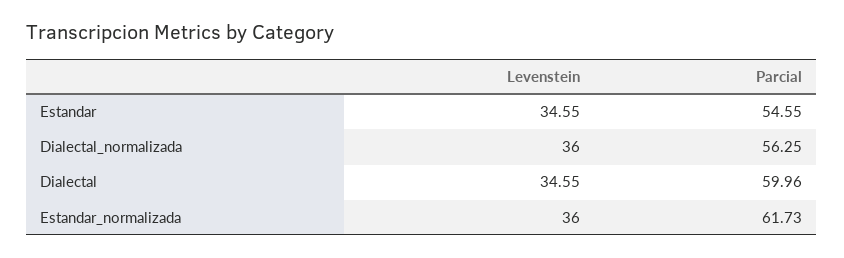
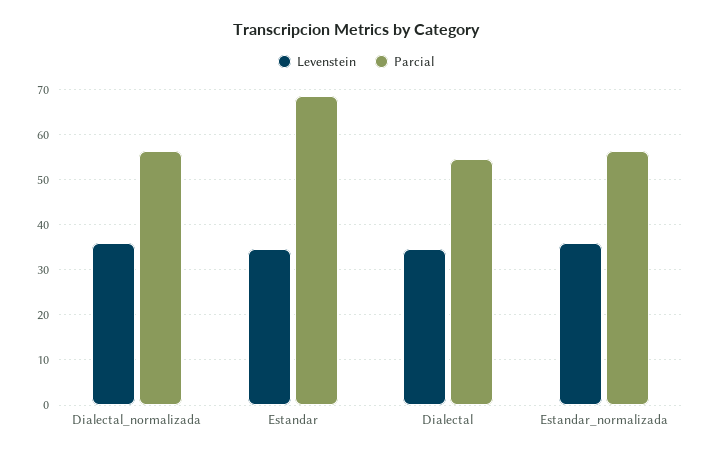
Parcial, Estandar: 54.55 -> 68
Parcial, Dialectal: 59.96 -> 54
Parcial, Estandar_normalizada: 61.73 -> 56

